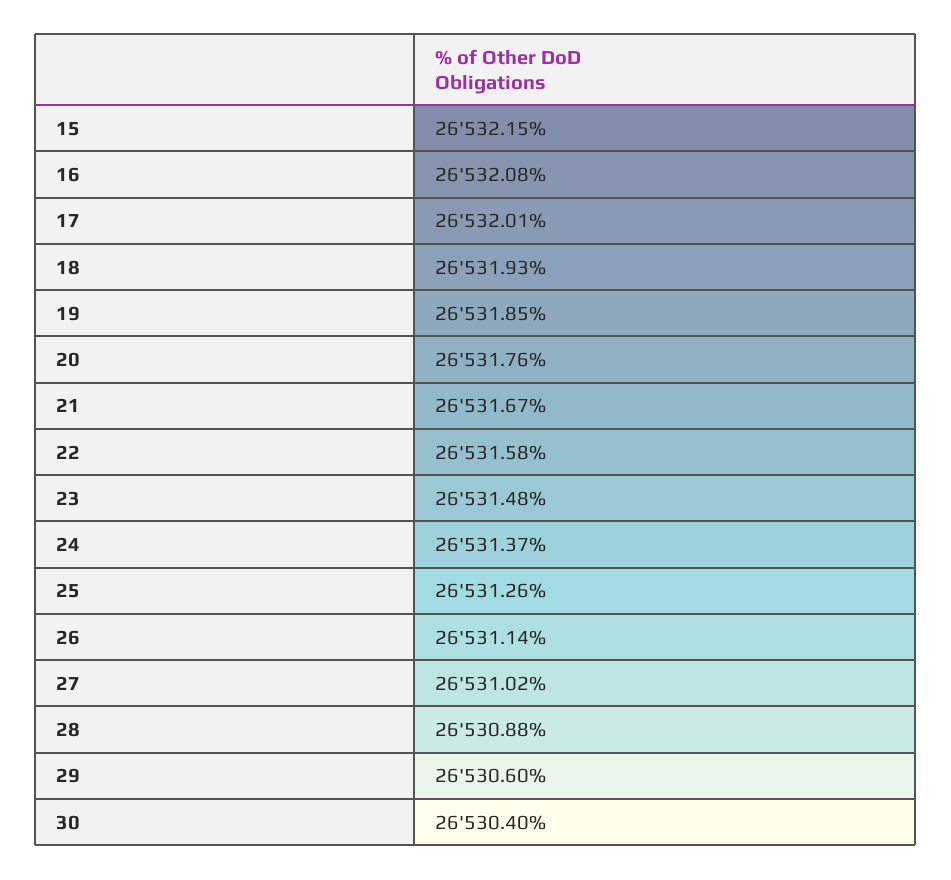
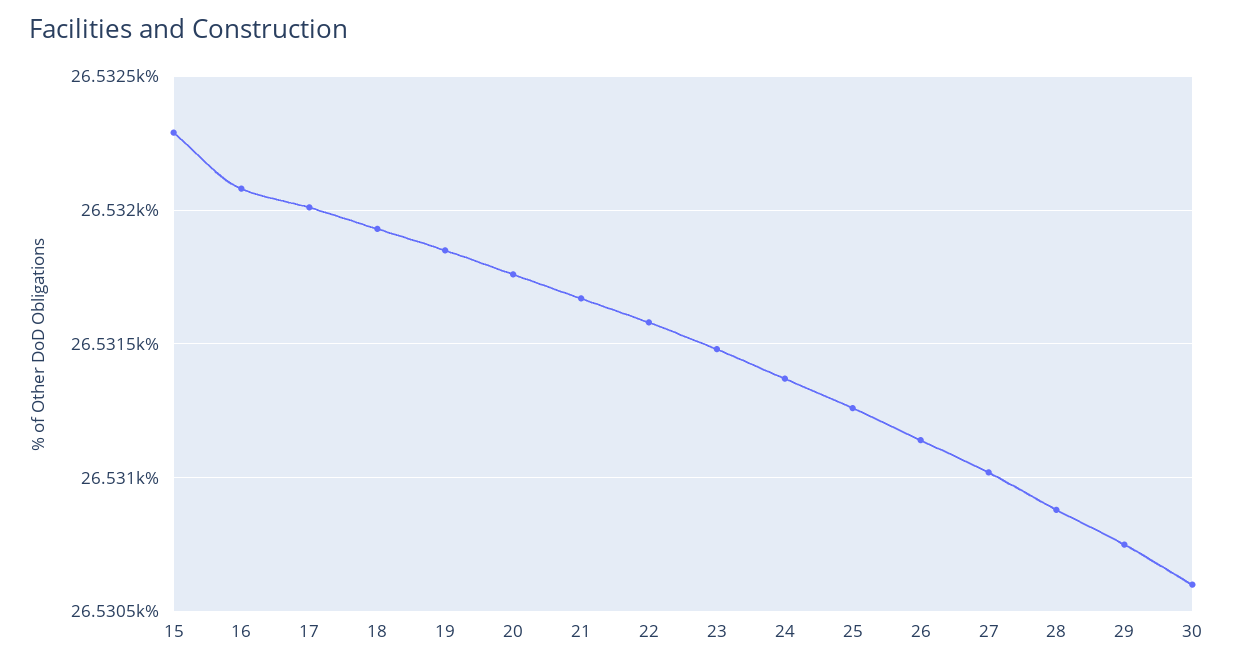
15: 26532.15 -> 26532.3
29: 26530.6 -> 26530.75
30: 26530.4 -> 26530.6

